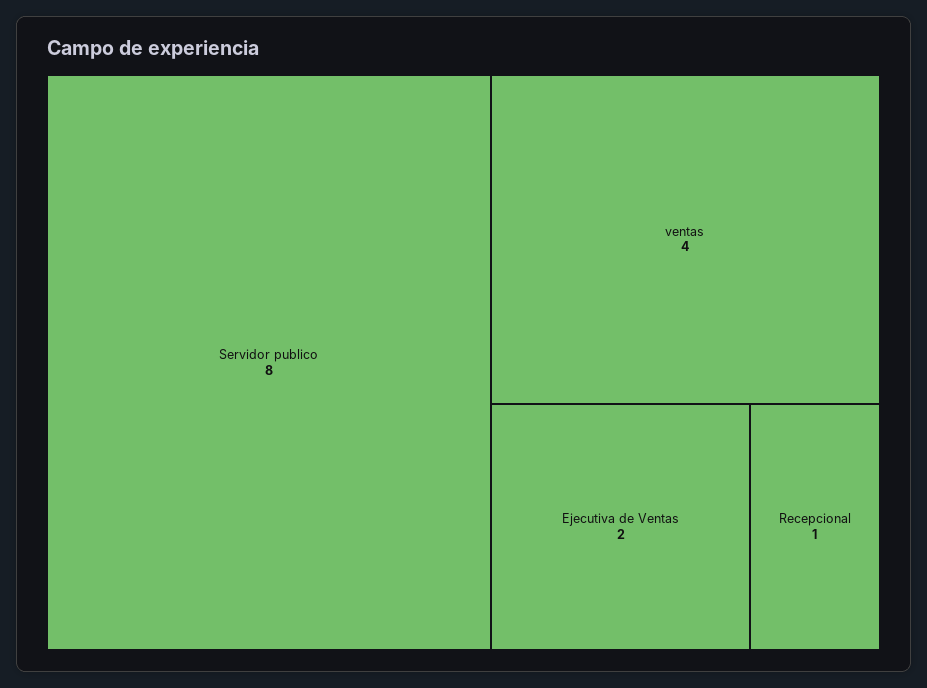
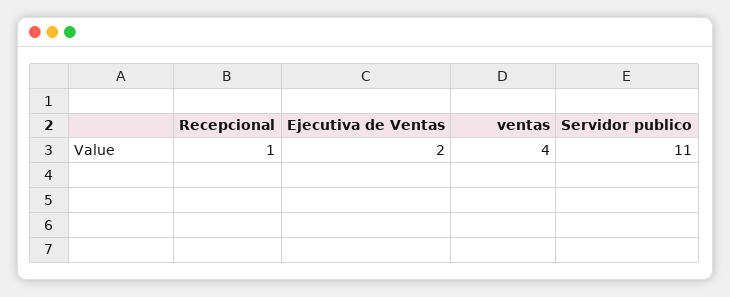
Servidor publico: 8 -> 11

